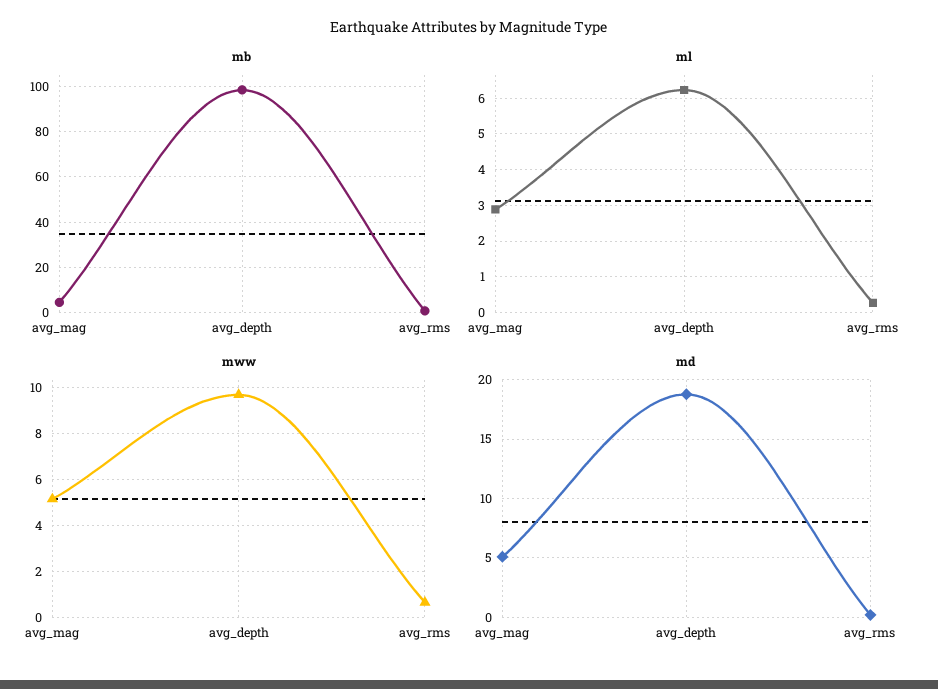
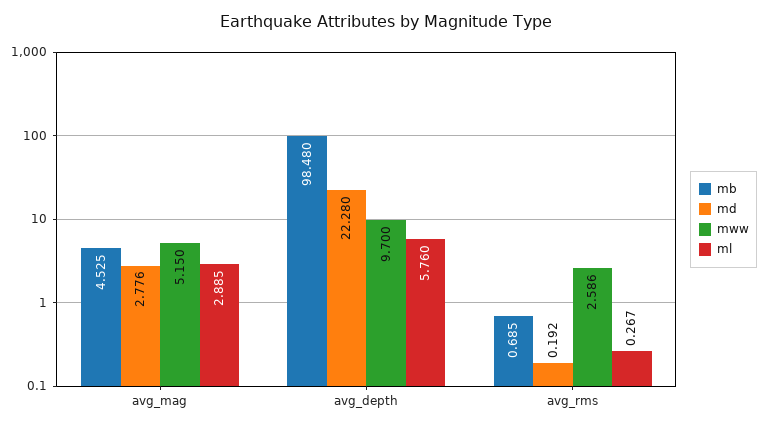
ml, avg_depth: 6.2 -> 5.76
mww, avg_rms: 0.5 -> 2.586
md, avg_mag: 5 -> 2.776
md, avg_depth: 19 -> 22.28

